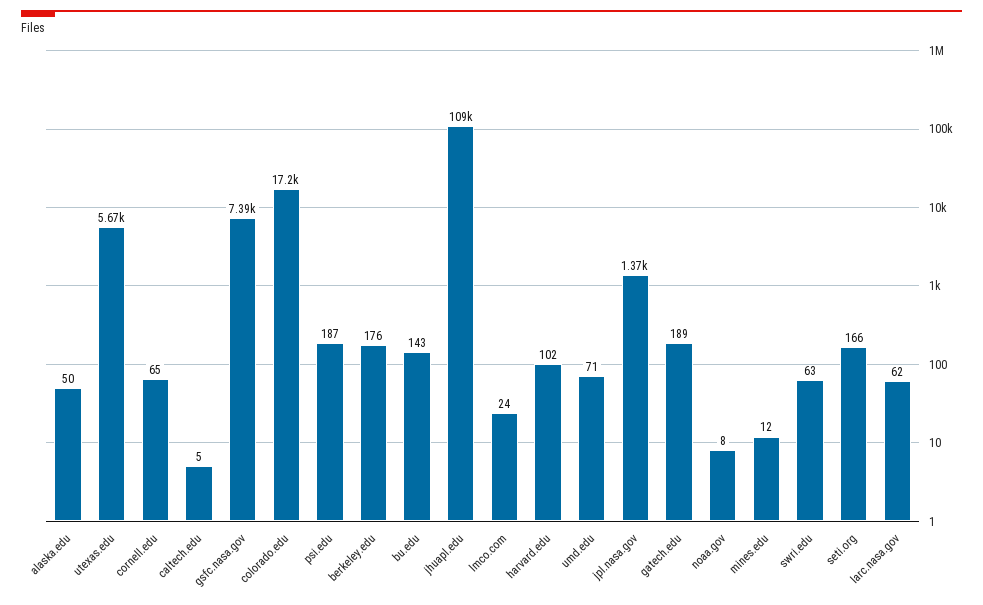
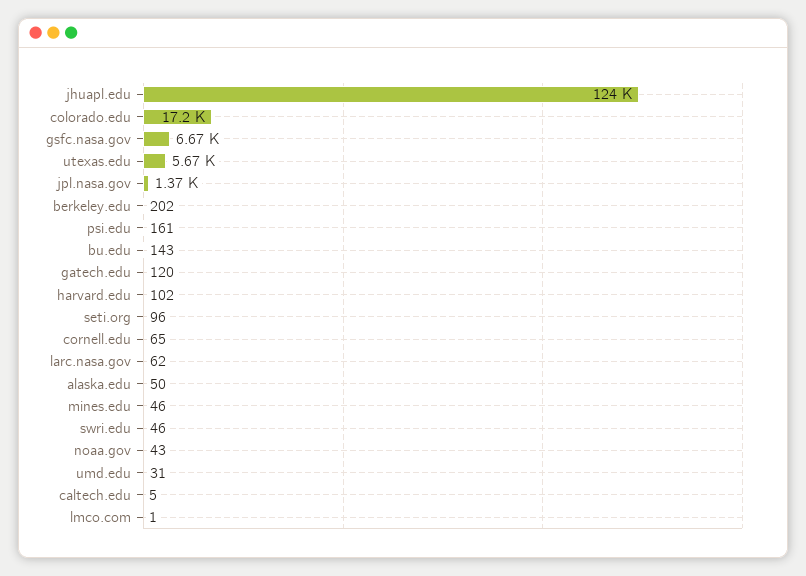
gsfc.nasa.gov: 7390 -> 6670
psi.edu: 187 -> 161
berkeley.edu: 176 -> 202
jhuapl.edu: 109000 -> 124000
lmco.com: 24 -> 1
umd.edu: 71 -> 31
gatech.edu: 189 -> 120
noaa.gov: 8 -> 43
mines.edu: 12 -> 46
swri.edu: 63 -> 46
seti.org: 166 -> 96

